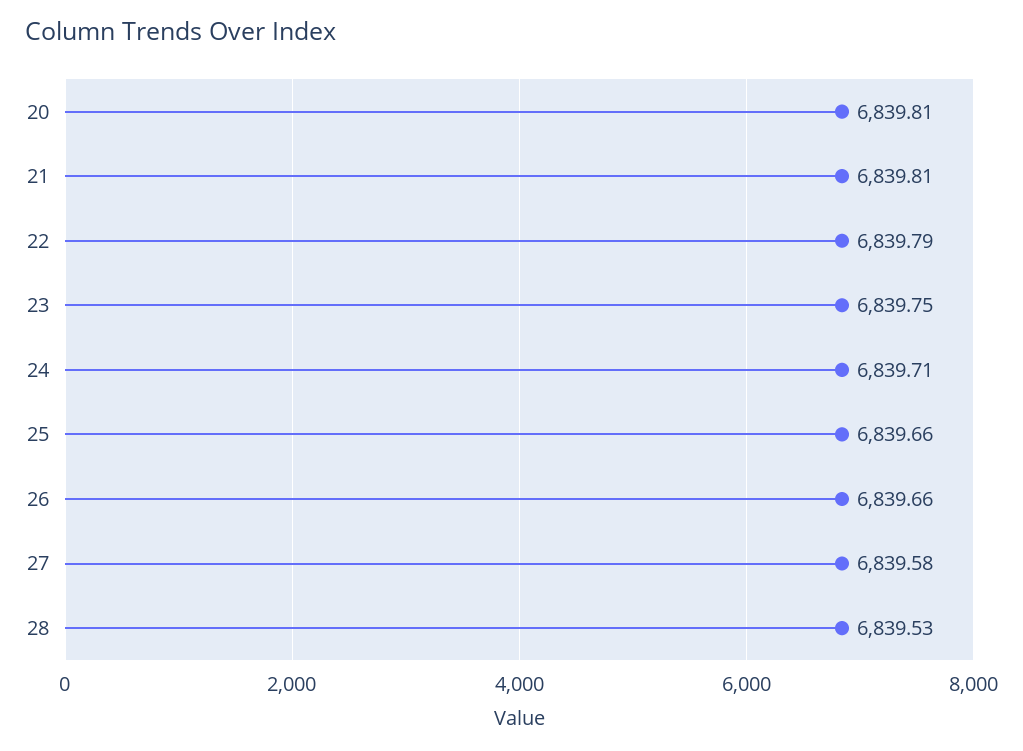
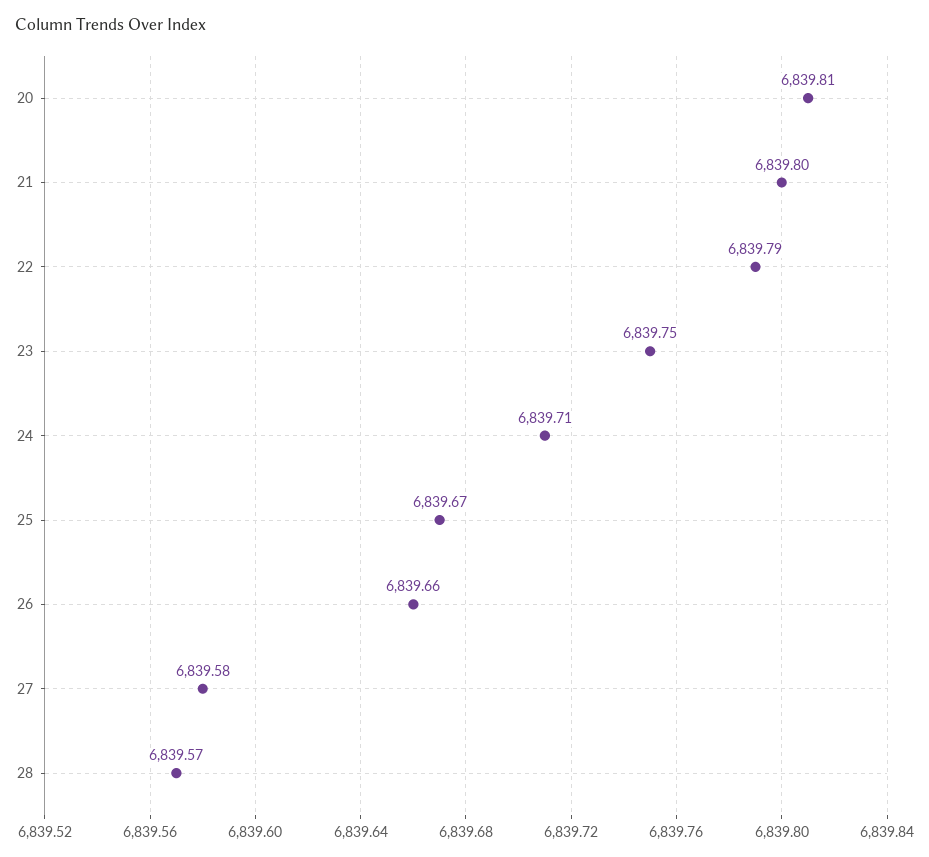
21: 6839.81 -> 6839.8
25: 6839.66 -> 6839.67
28: 6839.53 -> 6839.57

